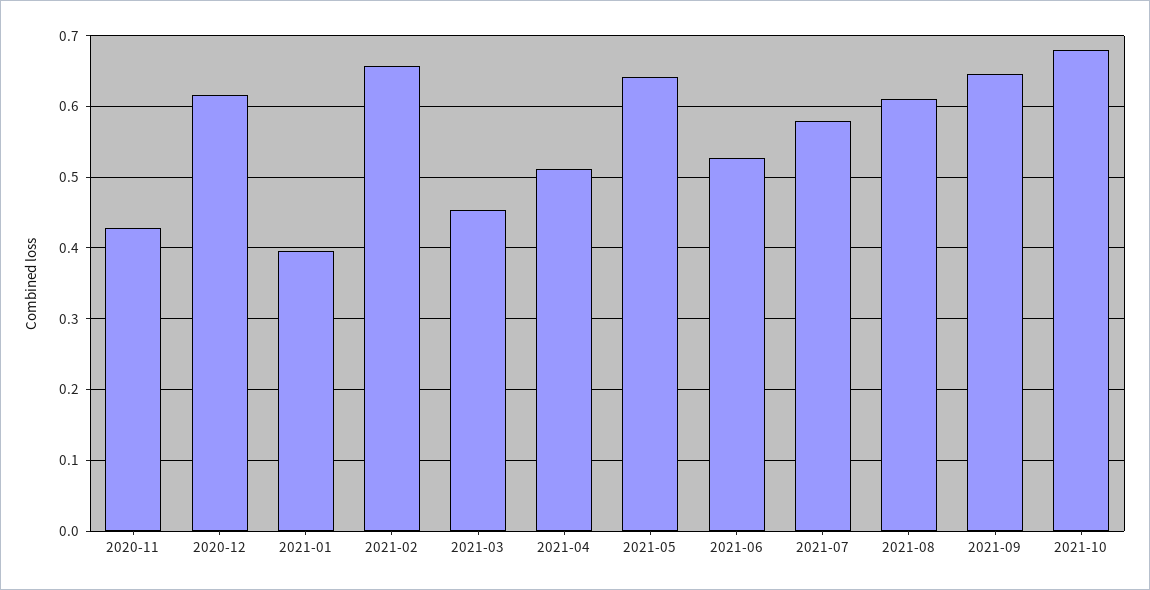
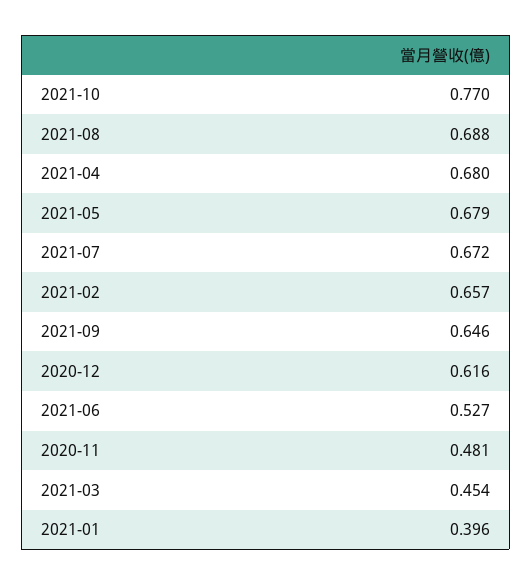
2020-11: 0.43 -> 0.481
2021-04: 0.51 -> 0.68
2021-05: 0.64 -> 0.679
2021-07: 0.58 -> 0.672
2021-08: 0.61 -> 0.688
2021-10: 0.68 -> 0.77

